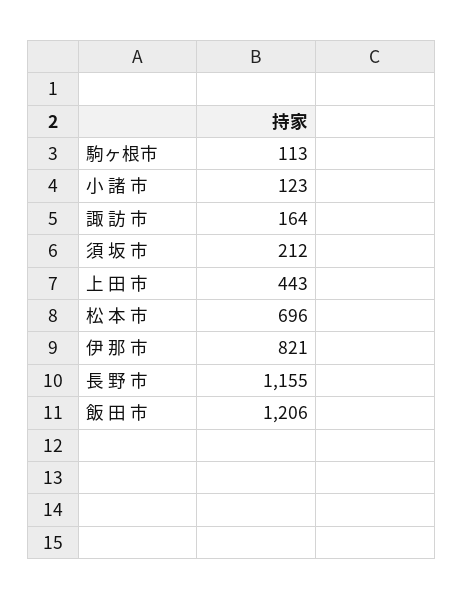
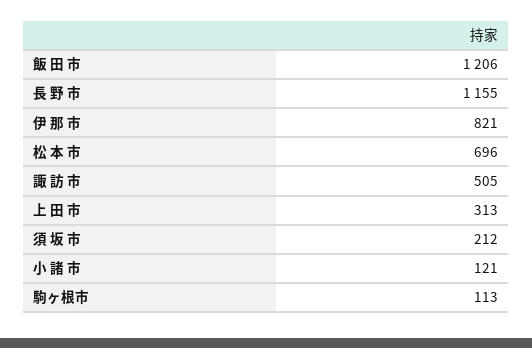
小 諸 市: 123 -> 121
諏 訪 市: 164 -> 505
上 田 市: 443 -> 313

